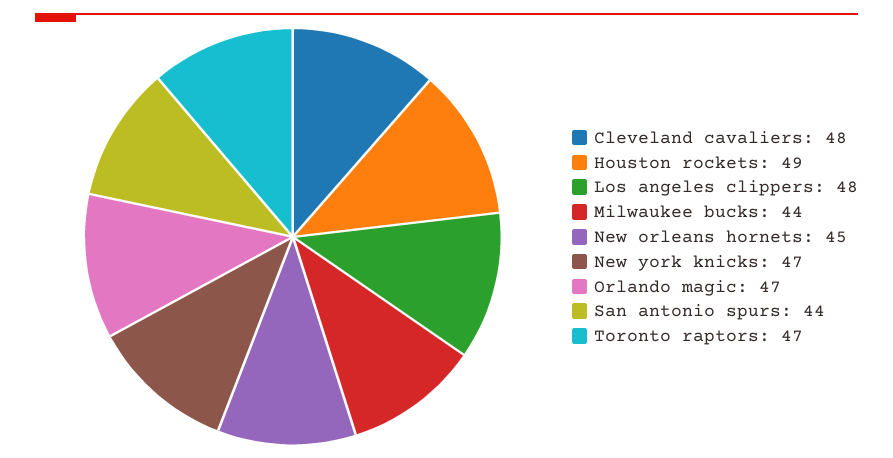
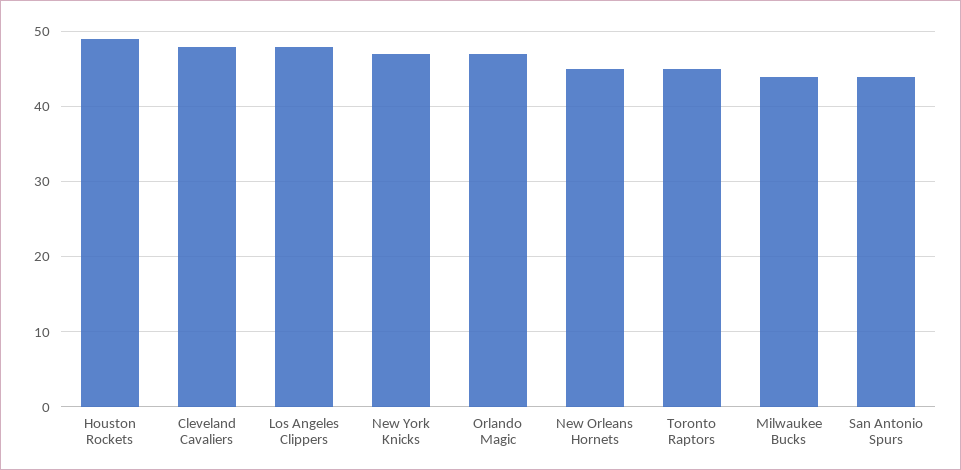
Toronto raptors: 47 -> 45

